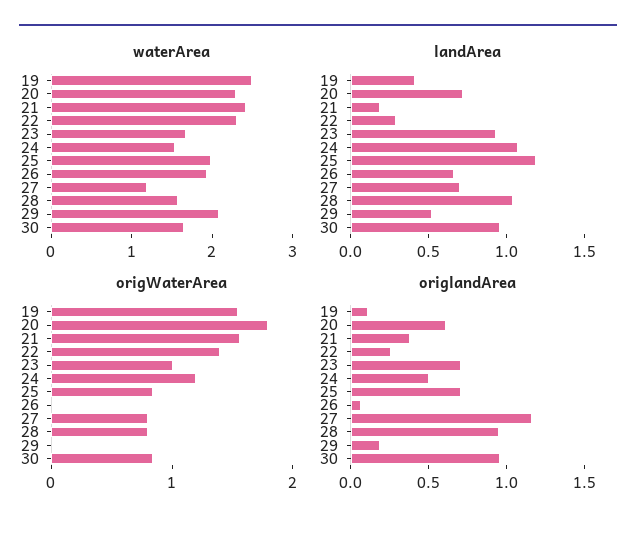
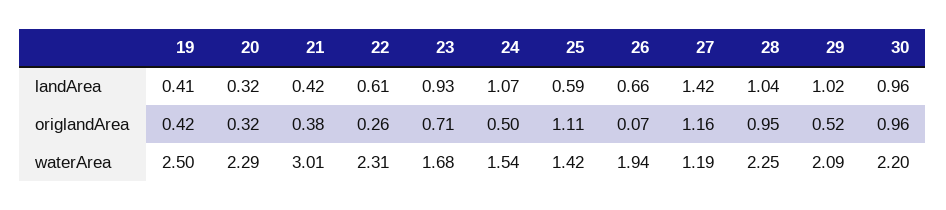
waterArea, 21: 2.4 -> 3.01
waterArea, 25: 2 -> 1.42
waterArea, 28: 1.6 -> 2.25
waterArea, 30: 1.6 -> 2.2
landArea, 20: 0.7 -> 0.32
landArea, 21: 0.2 -> 0.42
landArea, 22: 0.3 -> 0.61
landArea, 25: 1.2 -> 0.59
landArea, 27: 0.7 -> 1.42
landArea, 29: 0.5 -> 1.02
origWaterArea, 19: 1.6 -> none
origWaterArea, 20: 1.8 -> none
origWaterArea, 21: 1.6 -> none
origWaterArea, 22: 1.4 -> none
origWaterArea, 23: 1 -> none
origWaterArea, 24: 1.2 -> none
origWaterArea, 25: 0.8 -> none
origWaterArea, 26: 0 -> none
origWaterArea, 27: 0.8 -> none
origWaterArea, 28: 0.8 -> none
origWaterArea, 29: 0 -> none
origWaterArea, 30: 0.8 -> none
origlandArea, 19: 0.1 -> 0.42
origlandArea, 20: 0.6 -> 0.32
origlandArea, 25: 0.7 -> 1.11
origlandArea, 29: 0.2 -> 0.52

